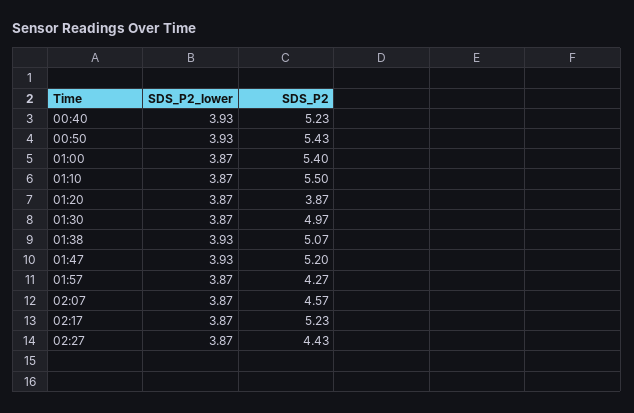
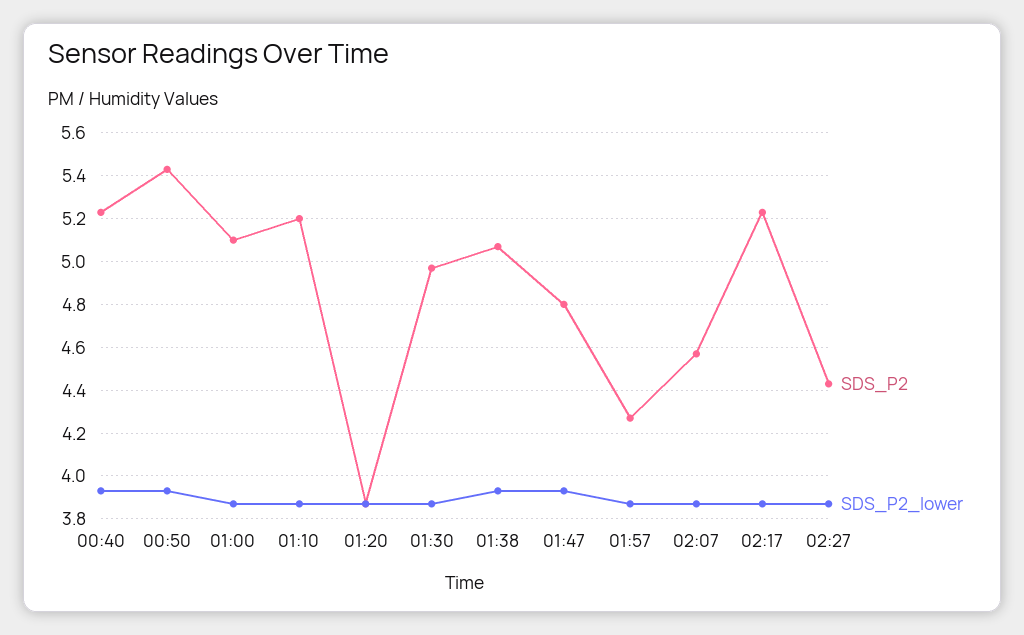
SDS_P2, 01:00: 5.4 -> 5.1
SDS_P2, 01:10: 5.5 -> 5.2
SDS_P2, 01:47: 5.2 -> 4.8

